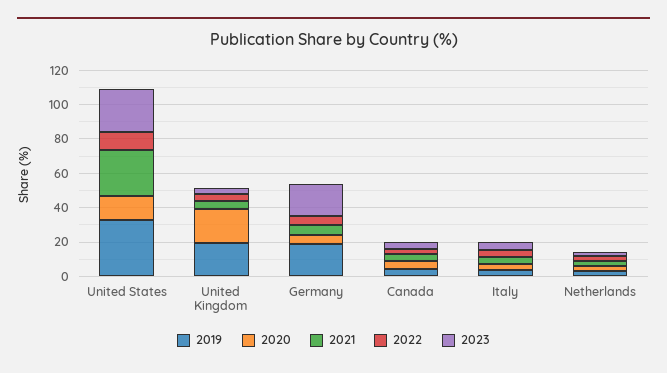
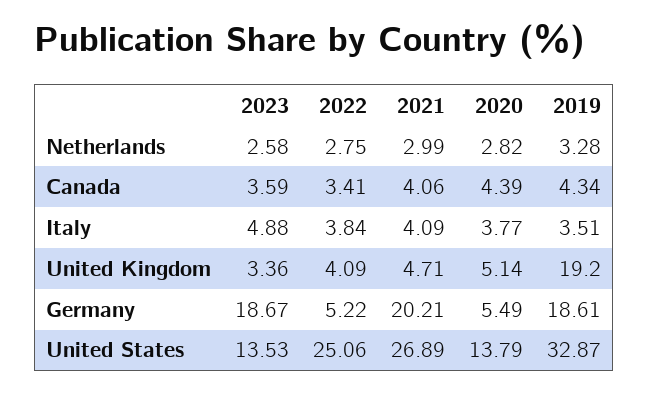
2022, United States: 10 -> 25.06
2023, United States: 25 -> 13.53
2020, United Kingdom: 20 -> 5.14
2021, Germany: 5 -> 20.21

